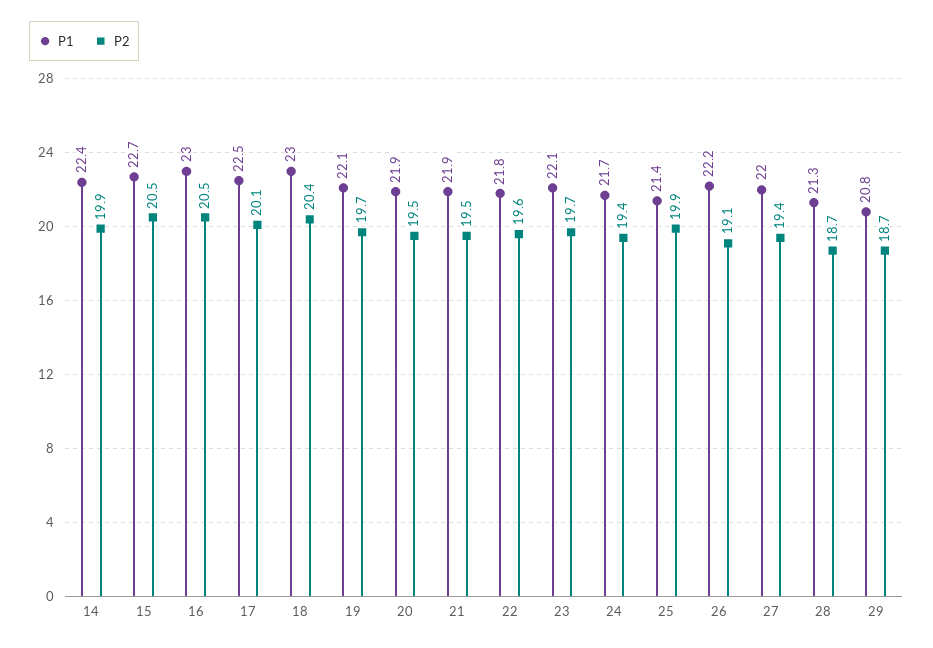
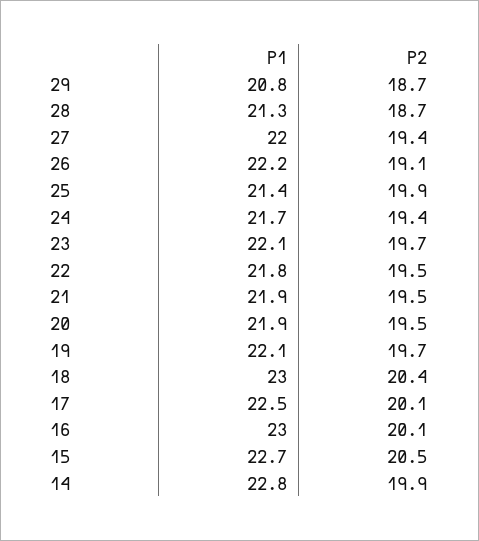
P1, 14: 22.4 -> 22.8
P2, 16: 20.5 -> 20.1
P2, 22: 19.6 -> 19.5

